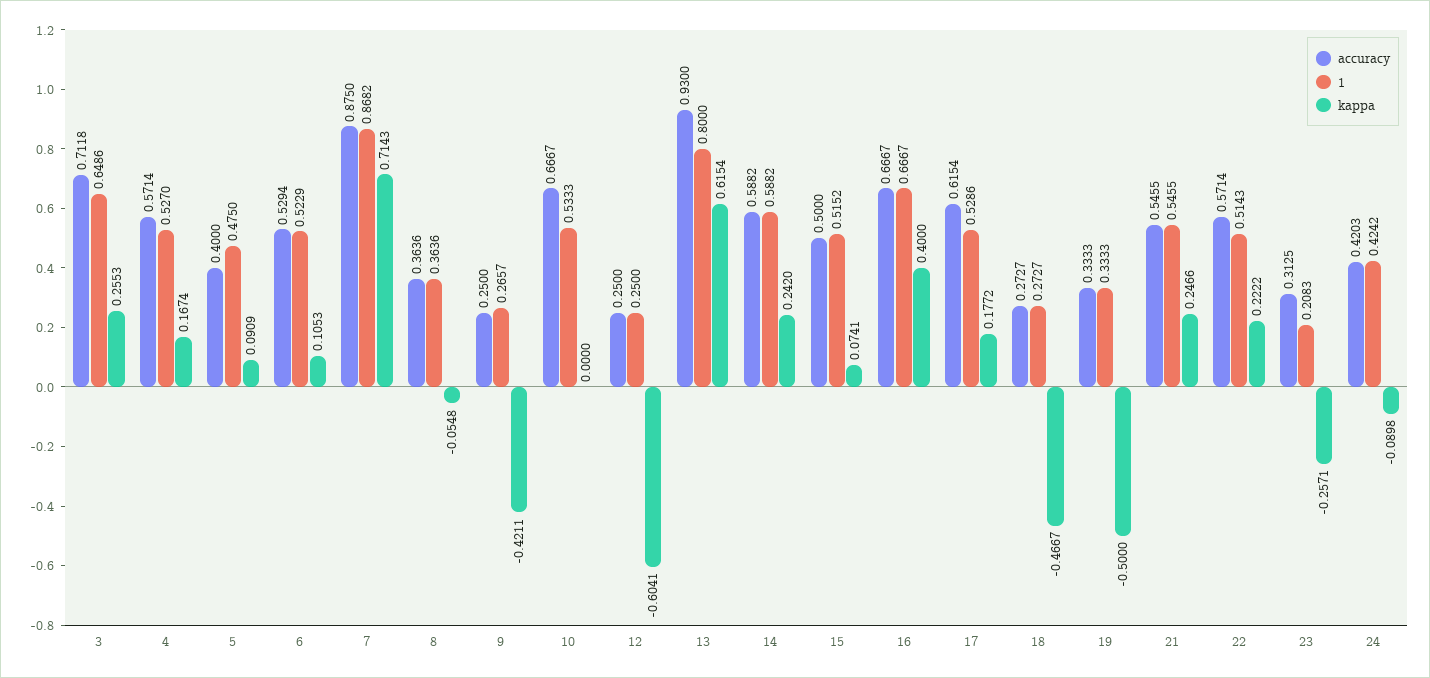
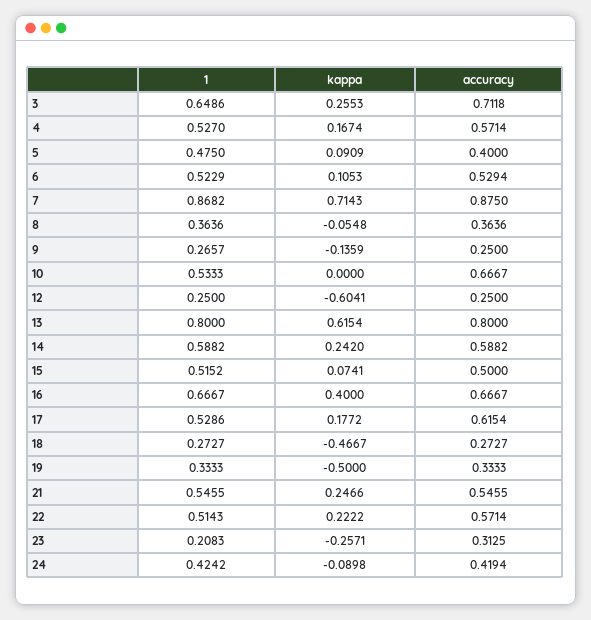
kappa, 9: -0.4211 -> -0.1359
accuracy, 13: 0.93 -> 0.8
accuracy, 24: 0.4203 -> 0.4194

